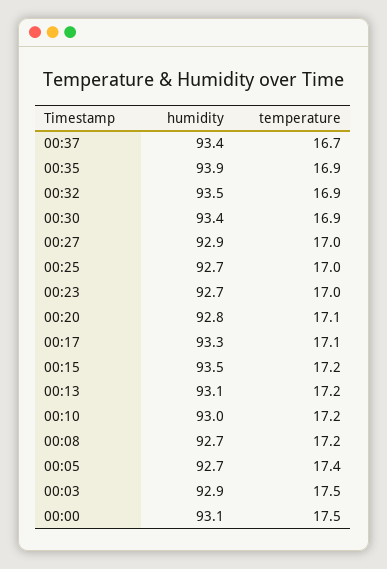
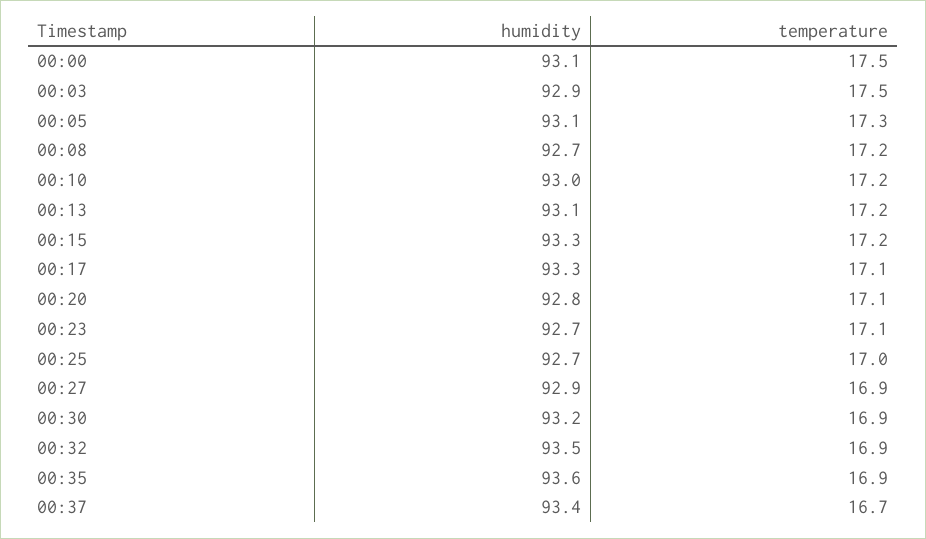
humidity, 00:35: 93.9 -> 93.6
humidity, 00:30: 93.4 -> 93.2
temperature, 00:27: 17 -> 16.9
temperature, 00:23: 17 -> 17.1
humidity, 00:15: 93.5 -> 93.3
humidity, 00:05: 92.7 -> 93.1
temperature, 00:05: 17.4 -> 17.3

